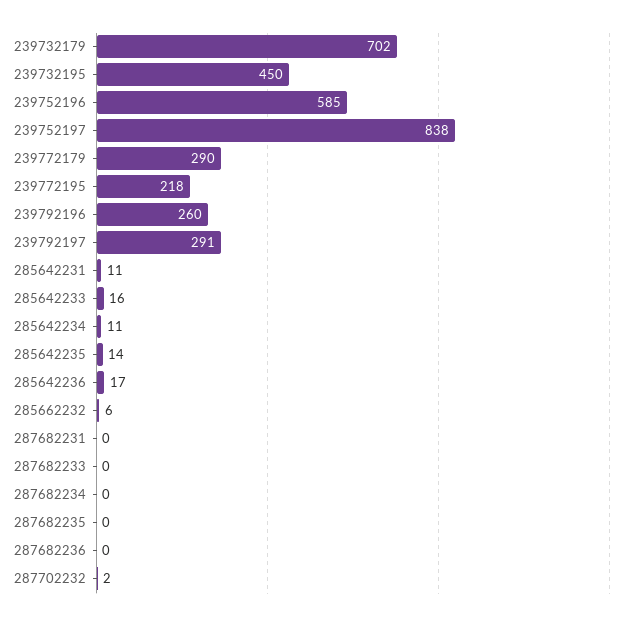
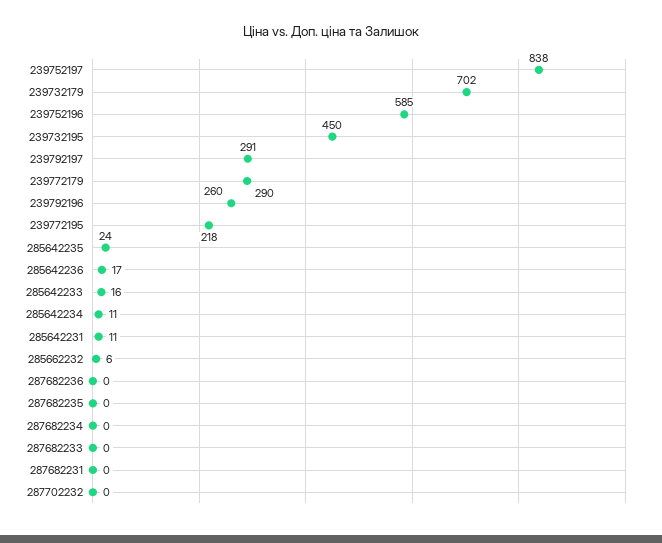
285642235: 14 -> 24
287702232: 2 -> 0

